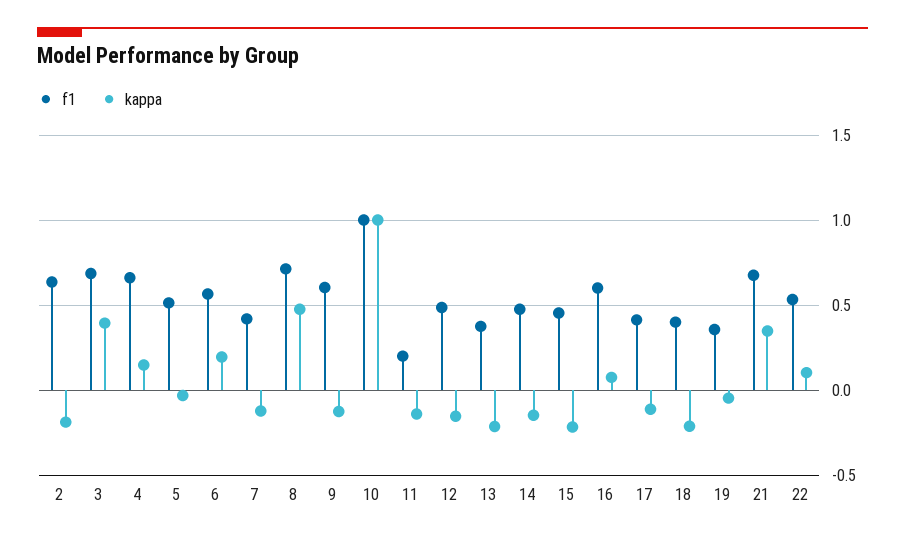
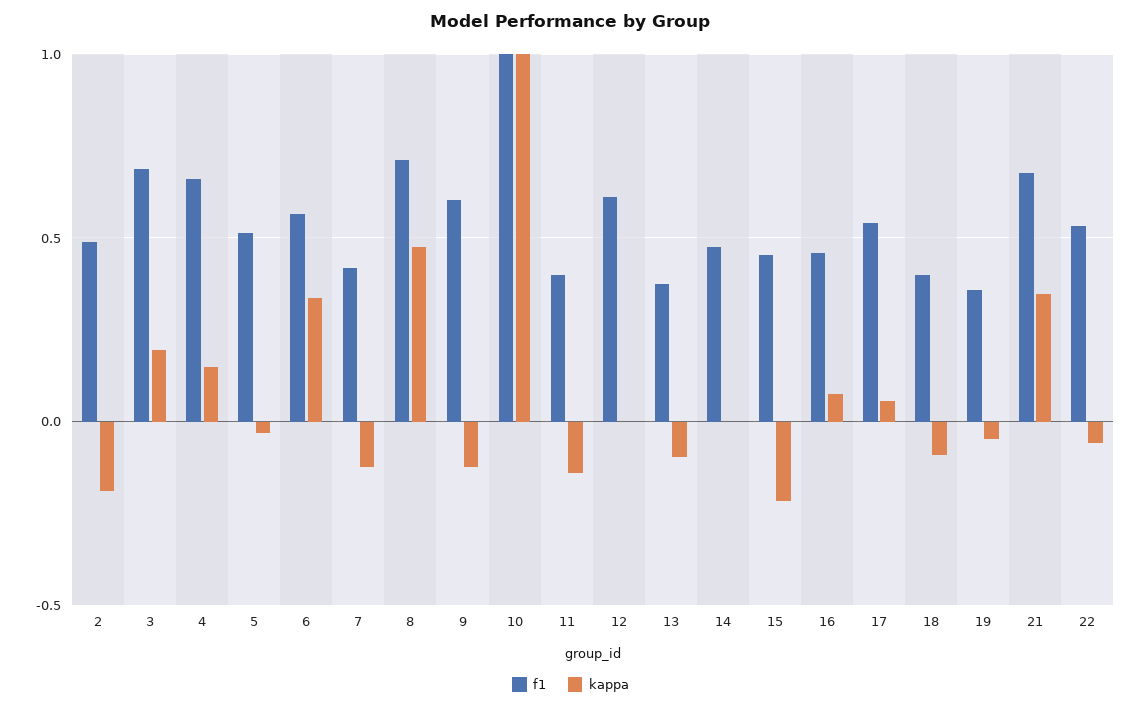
f1, 2: 0.65 -> 0.5
kappa, 3: 0.4 -> 0.2
kappa, 6: 0.2 -> 0.35
f1, 11: 0.2 -> 0.4
f1, 12: 0.5 -> 0.6
kappa, 12: -0.15 -> 0
kappa, 13: -0.2 -> -0.1
kappa, 14: -0.15 -> 0
f1, 16: 0.6 -> 0.45
f1, 17: 0.4 -> 0.55
kappa, 17: -0.1 -> 0.05
kappa, 18: -0.2 -> -0.1
kappa, 22: 0.1 -> -0.05

